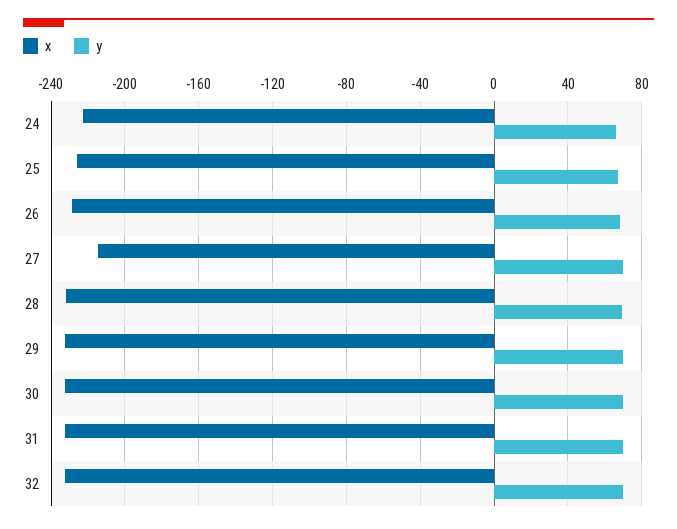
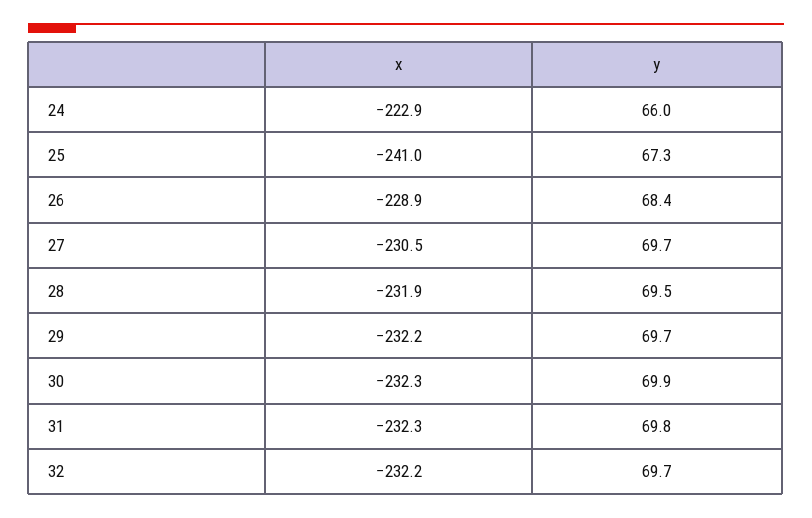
x, 25: -225 -> -241
x, 27: -215 -> -230.5

